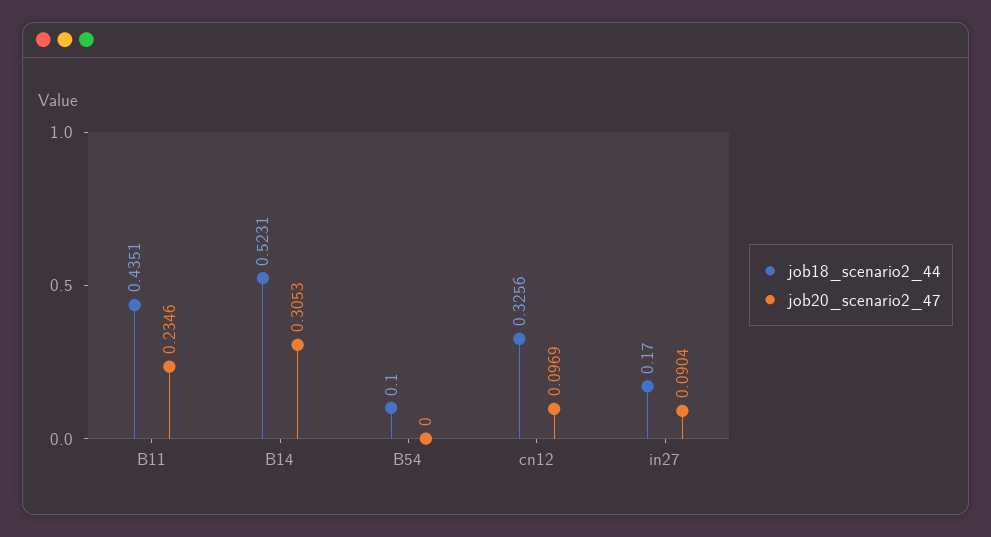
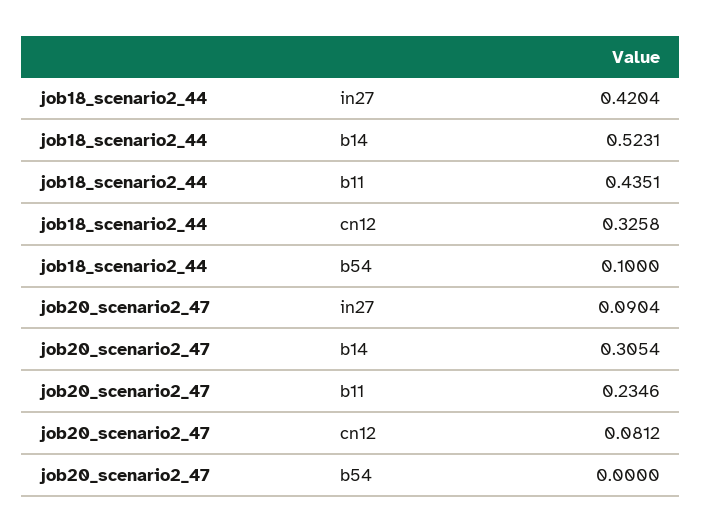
job20_scenario2_47, B14: 0.3053 -> 0.3054
job18_scenario2_44, cn12: 0.3256 -> 0.3258
job20_scenario2_47, cn12: 0.0969 -> 0.0812
job18_scenario2_44, in27: 0.17 -> 0.4204

